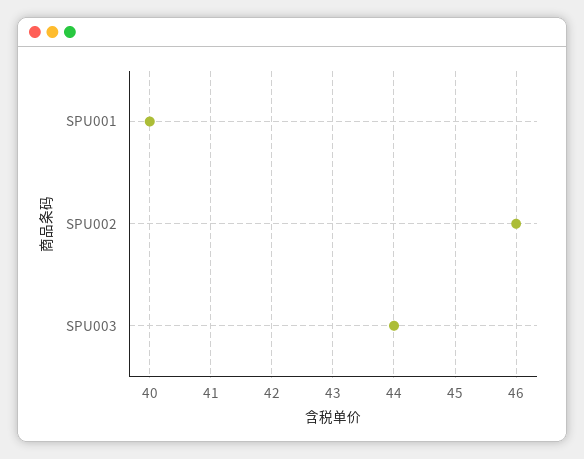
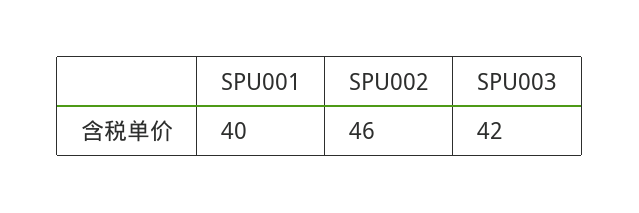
SPU003: 44 -> 42

